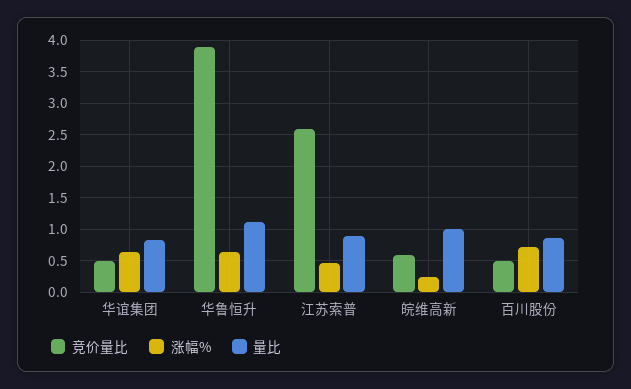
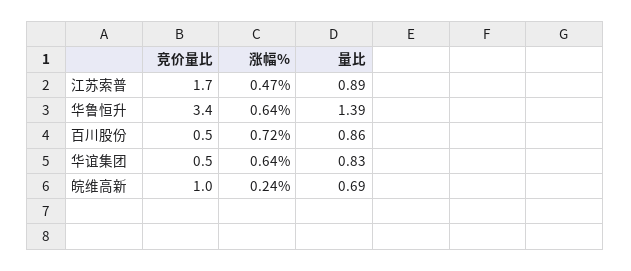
竞价量比, 华鲁恒升: 3.9 -> 3.4
量比, 华鲁恒升: 1.1 -> 1.39
竞价量比, 江苏索普: 2.6 -> 1.7
竞价量比, 皖维高新: 0.6 -> 1
量比, 皖维高新: 1 -> 0.69

